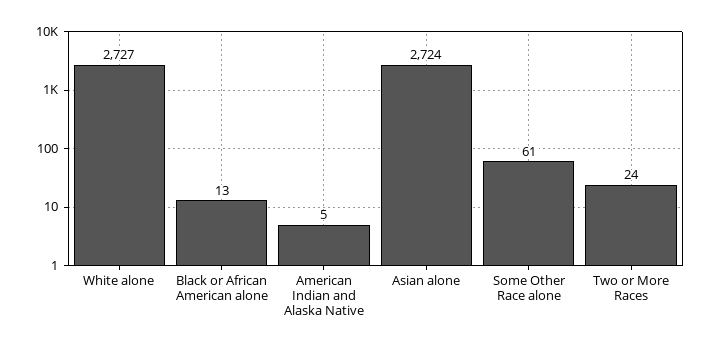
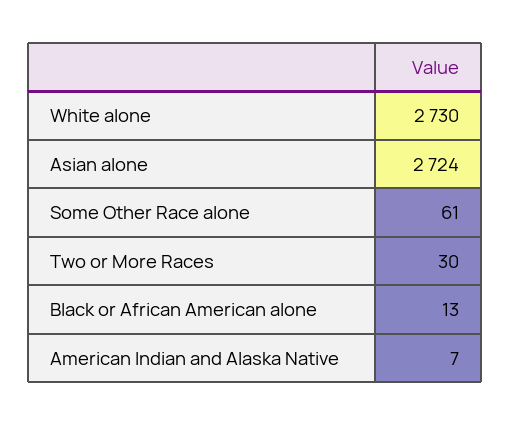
White alone: 2727 -> 2730
American Indian and Alaska Native: 5 -> 7
Two or More Races: 24 -> 30

